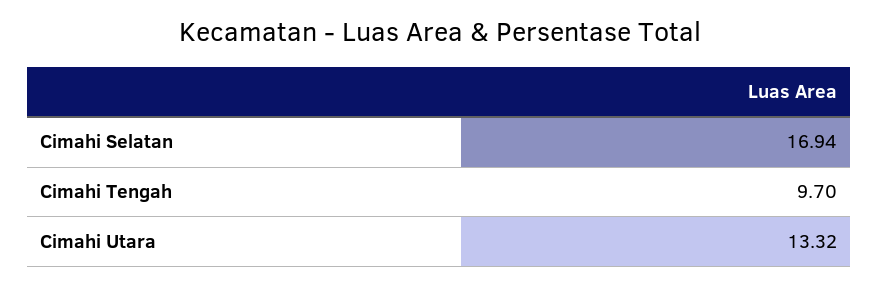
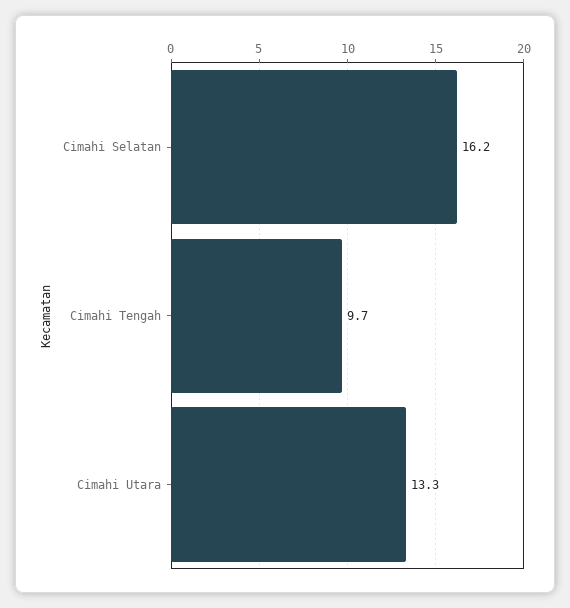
Cimahi Selatan: 16.94 -> 16.2

